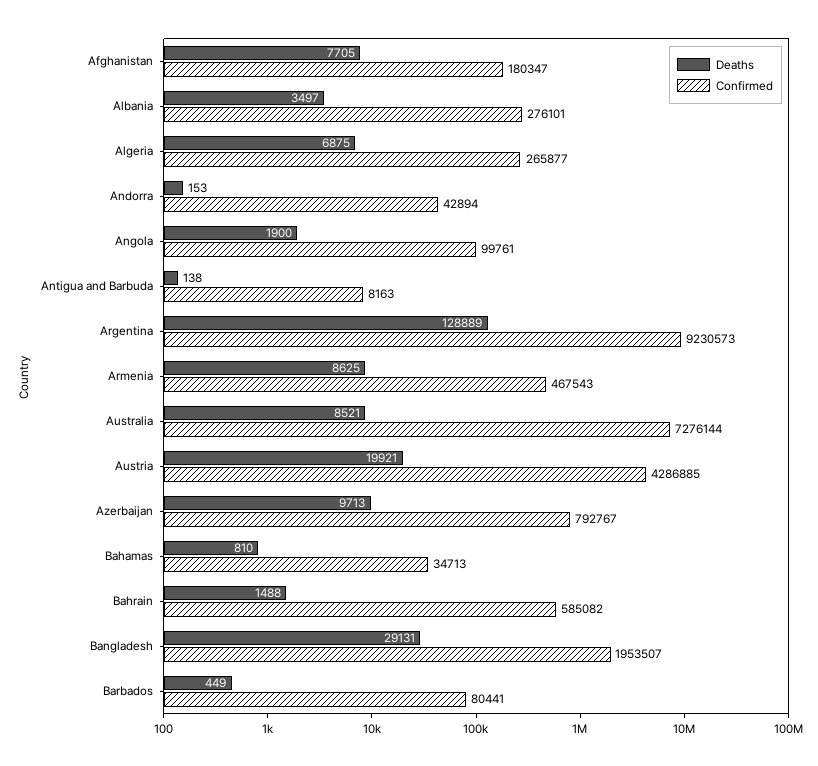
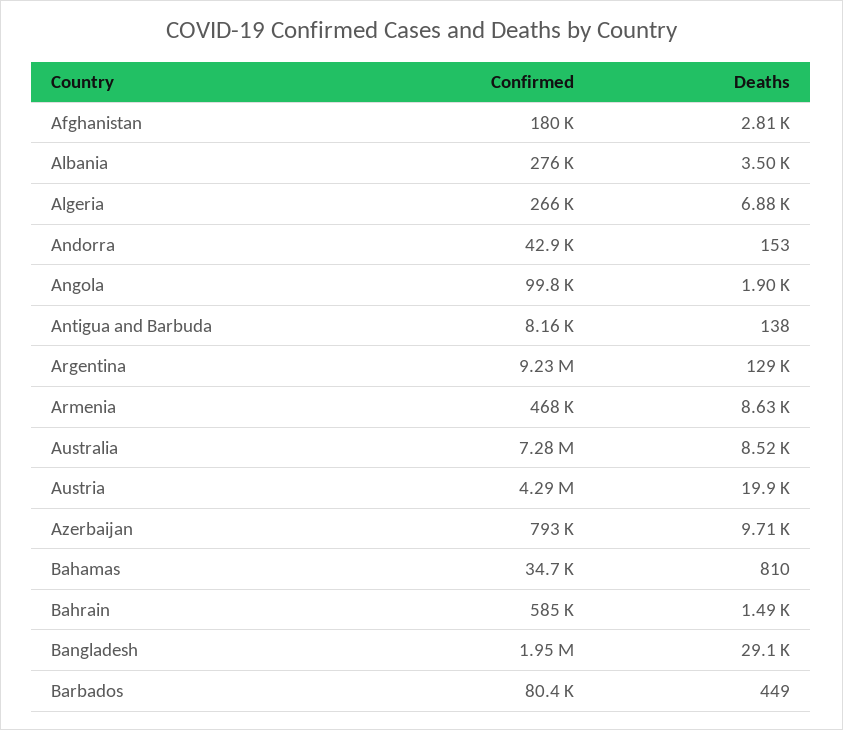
Deaths, Afghanistan: 7705 -> 2810

